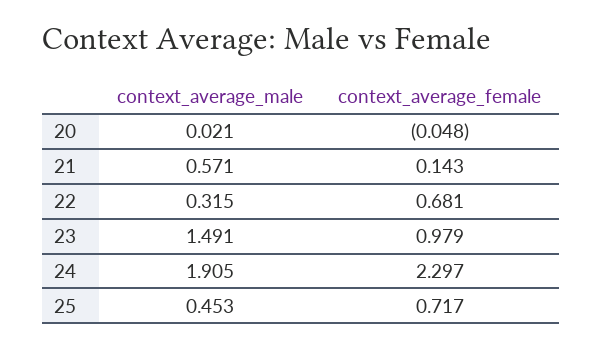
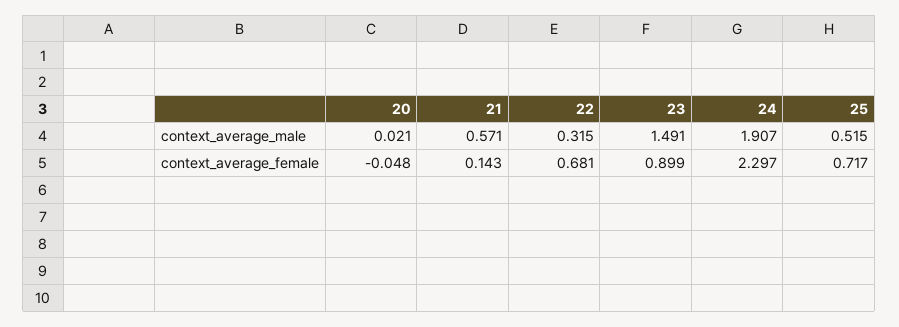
context_average_female, 23: 0.979 -> 0.899
context_average_male, 24: 1.905 -> 1.907
context_average_male, 25: 0.453 -> 0.515

